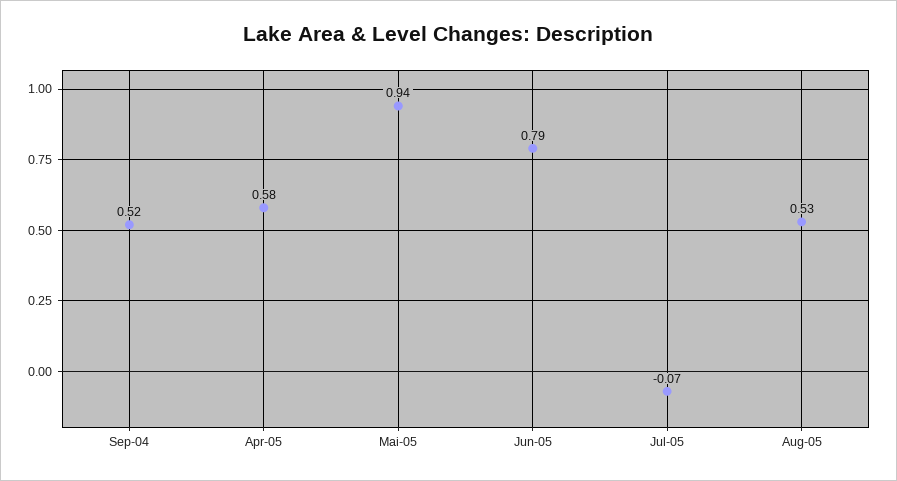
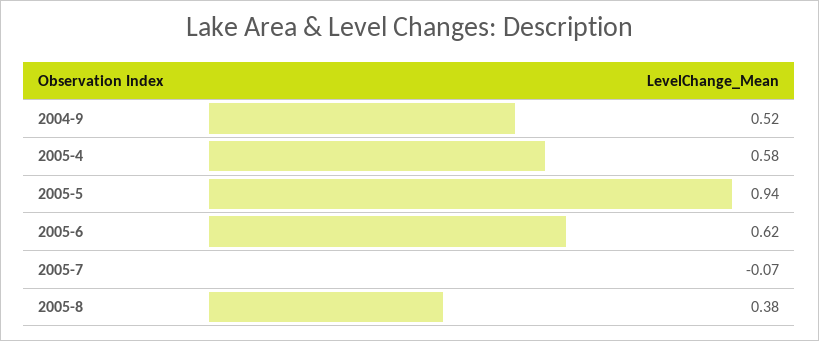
Jun-05: 0.79 -> 0.62
Aug-05: 0.53 -> 0.38

